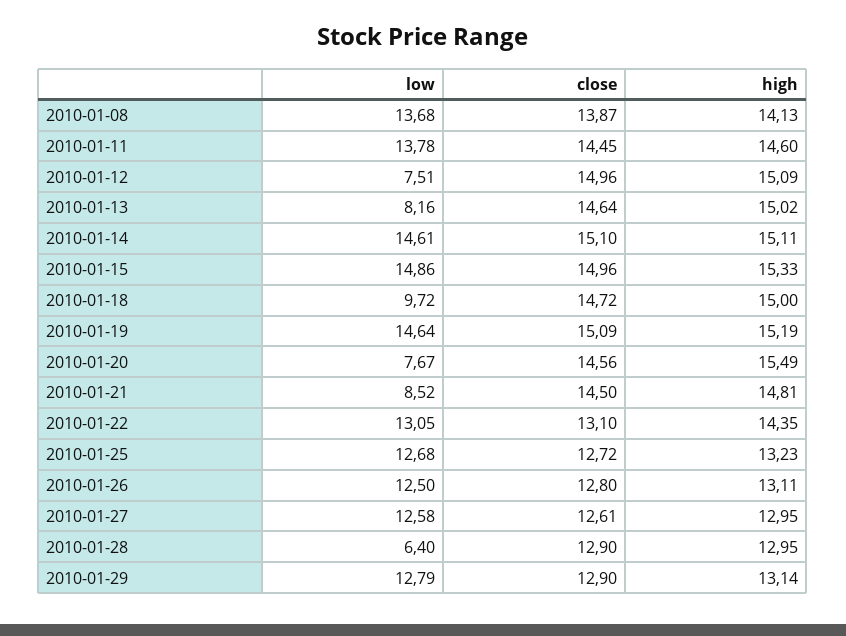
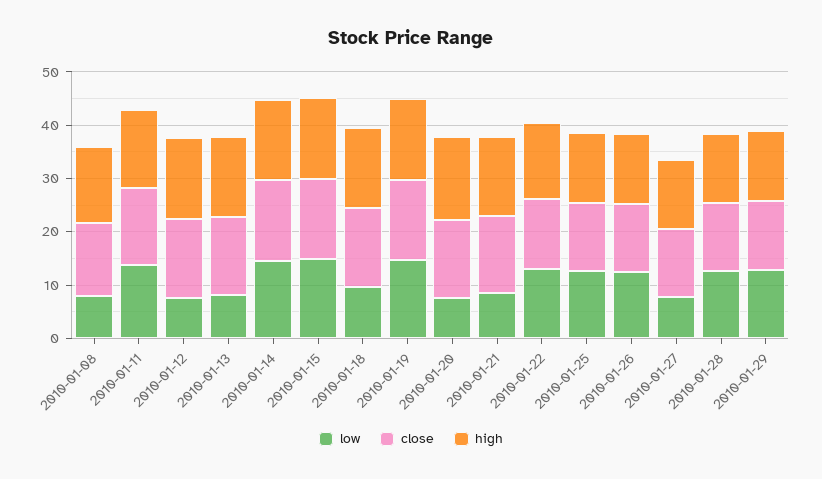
low, 2010-01-08: 13.68 -> 8
low, 2010-01-27: 12.58 -> 8
low, 2010-01-28: 6.4 -> 12

